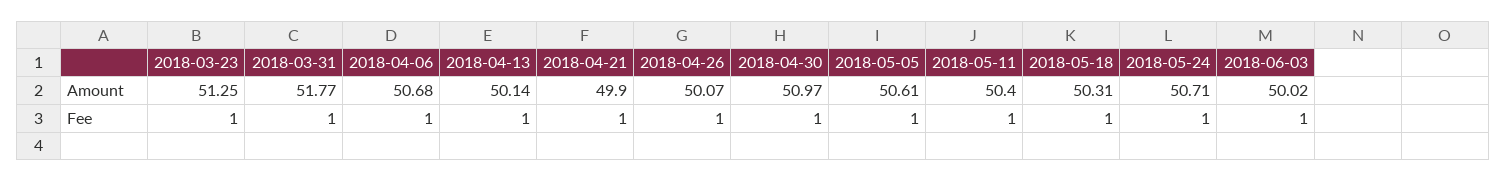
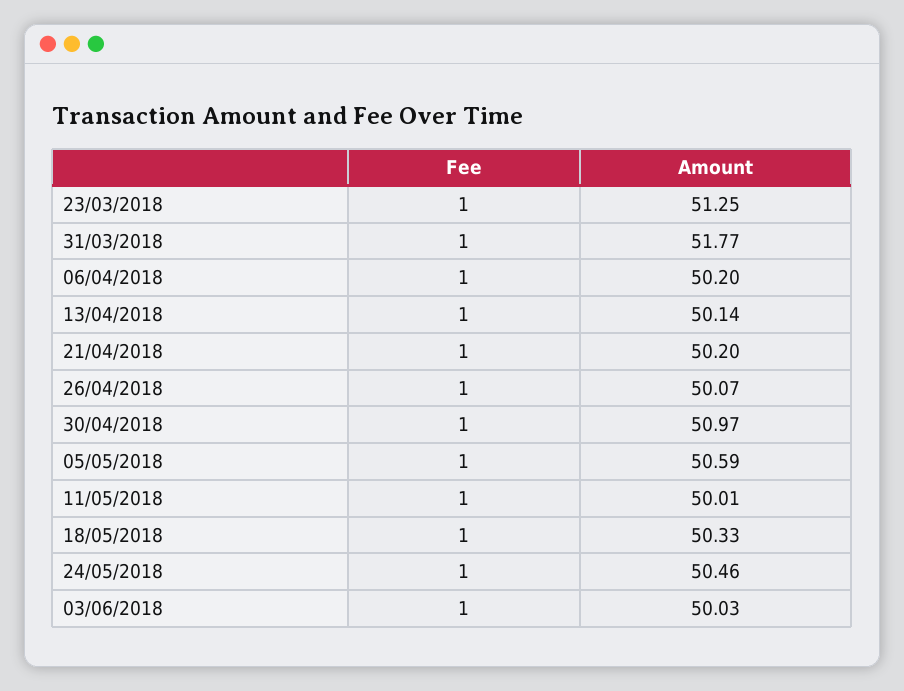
2018-04-06, Amount: 50.68 -> 50.2
2018-04-21, Amount: 49.9 -> 50.2
2018-05-05, Amount: 50.61 -> 50.59
2018-05-11, Amount: 50.4 -> 50.01
2018-05-18, Amount: 50.31 -> 50.33
2018-05-24, Amount: 50.71 -> 50.46
2018-06-03, Amount: 50.02 -> 50.03

